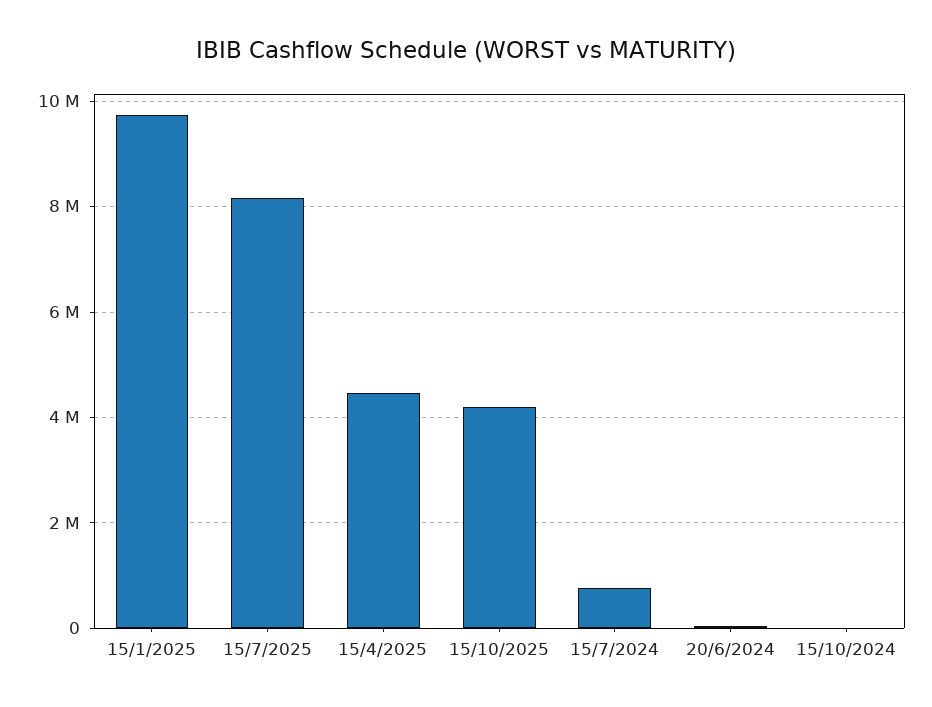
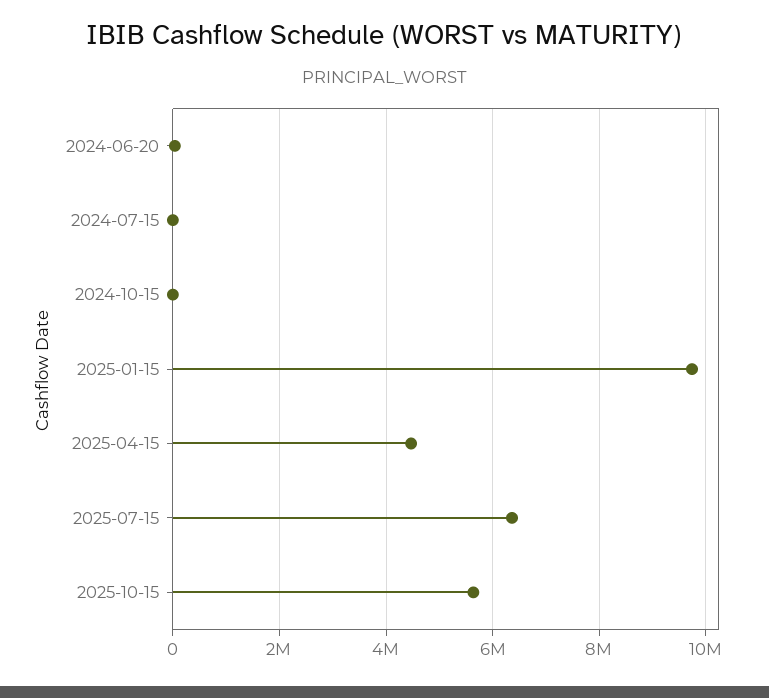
15/7/2025: 8200000 -> 6400000
15/10/2025: 4200000 -> 5600000
15/7/2024: 800000 -> 0

